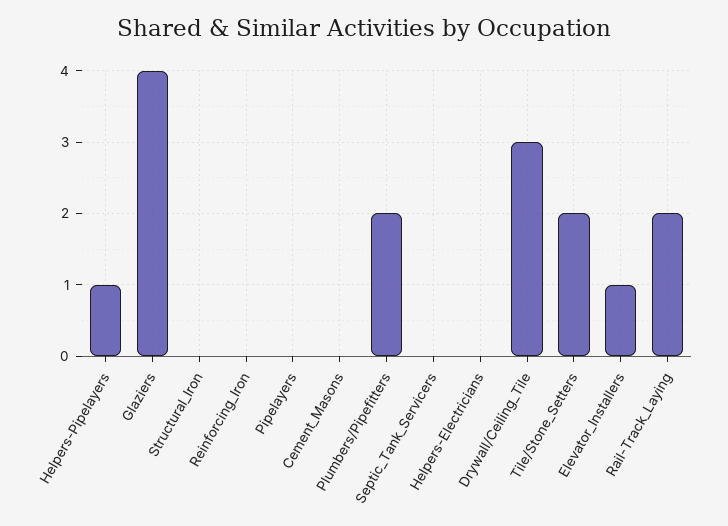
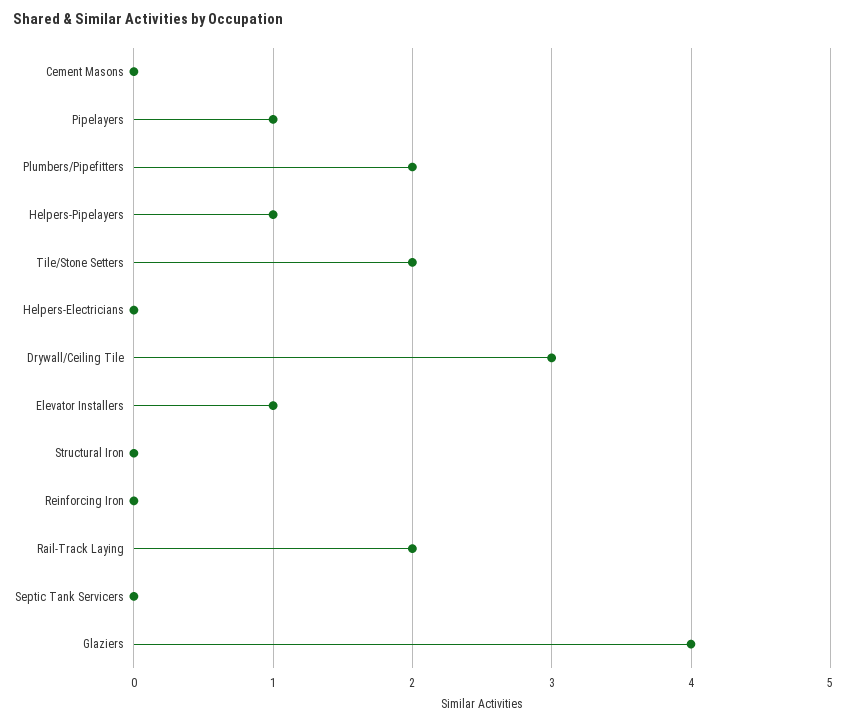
Pipelayers: 0 -> 1

